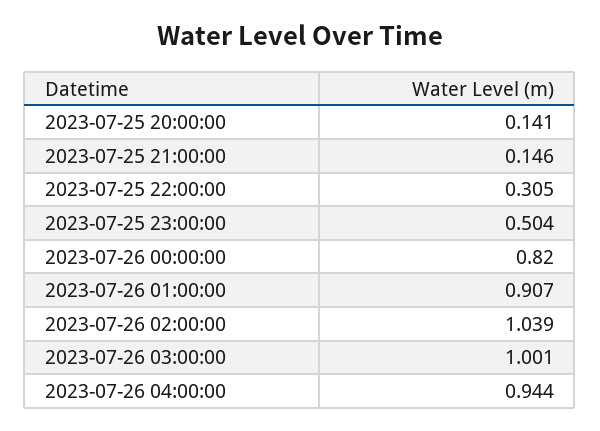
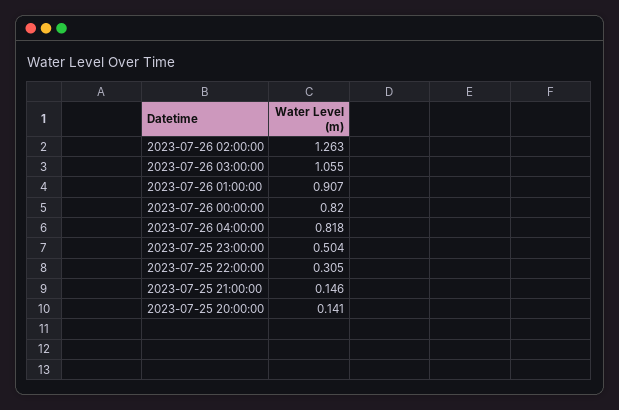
2023-07-26 02:00:00: 1.039 -> 1.263
2023-07-26 03:00:00: 1.001 -> 1.055
2023-07-26 04:00:00: 0.944 -> 0.818

